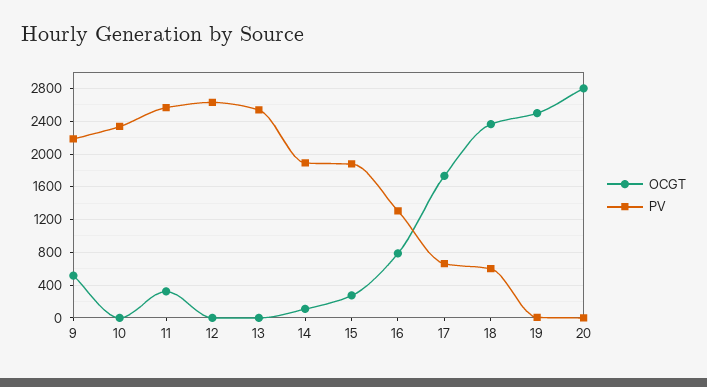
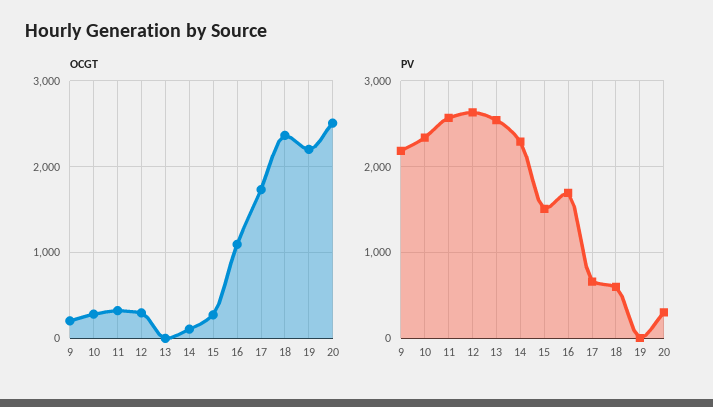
OCGT, 9: 500 -> 200
OCGT, 10: 0 -> 300
OCGT, 12: 0 -> 300
PV, 14: 1900 -> 2300
PV, 15: 1900 -> 1500
OCGT, 16: 800 -> 1100
PV, 16: 1300 -> 1700
OCGT, 19: 2500 -> 2200
OCGT, 20: 2800 -> 2500
PV, 20: 0 -> 300

